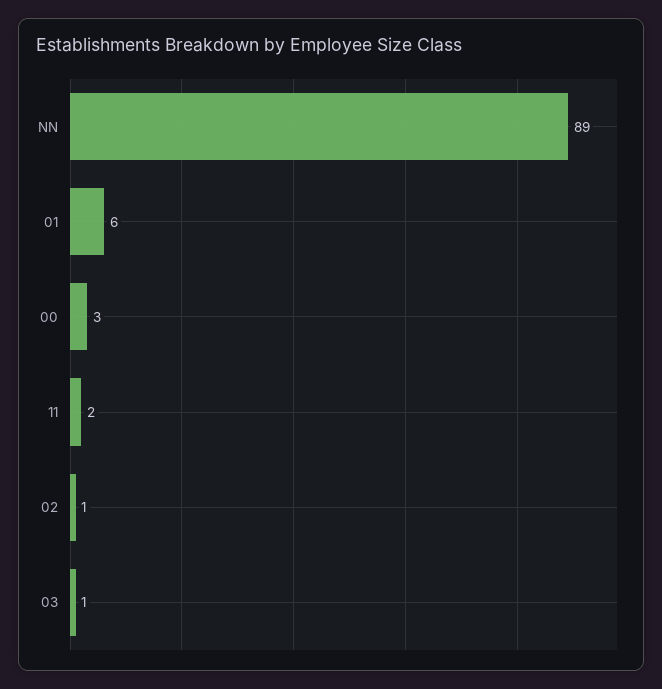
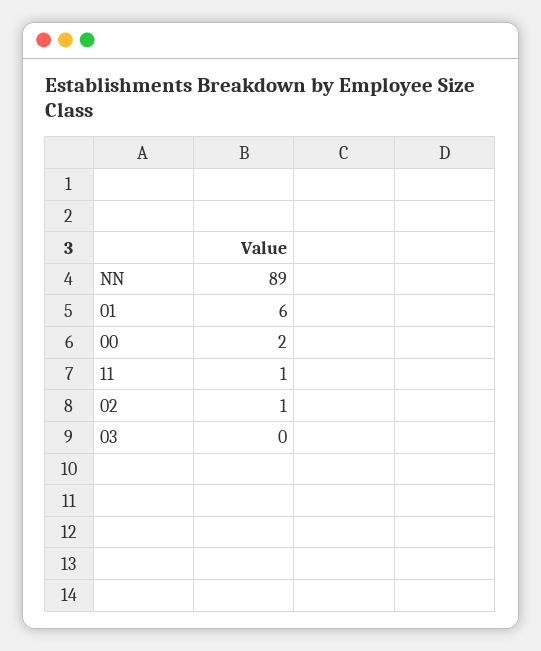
00: 3 -> 2
11: 2 -> 1
03: 1 -> 0

